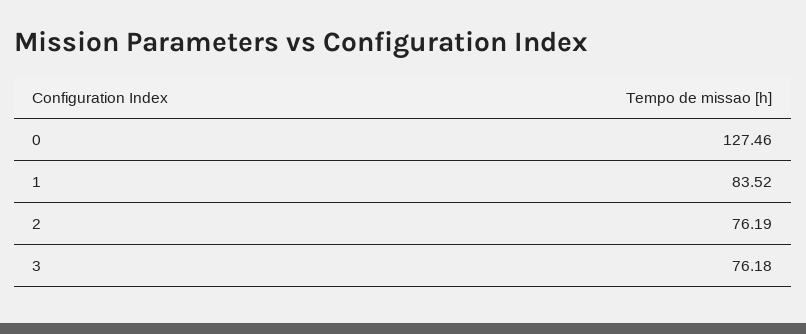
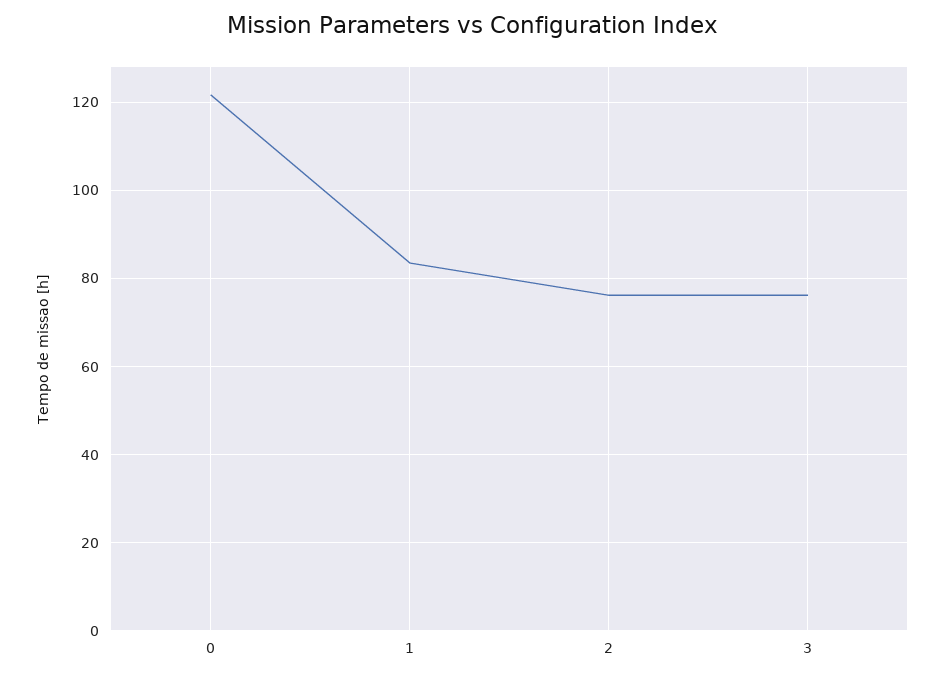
0: 127.46 -> 122

